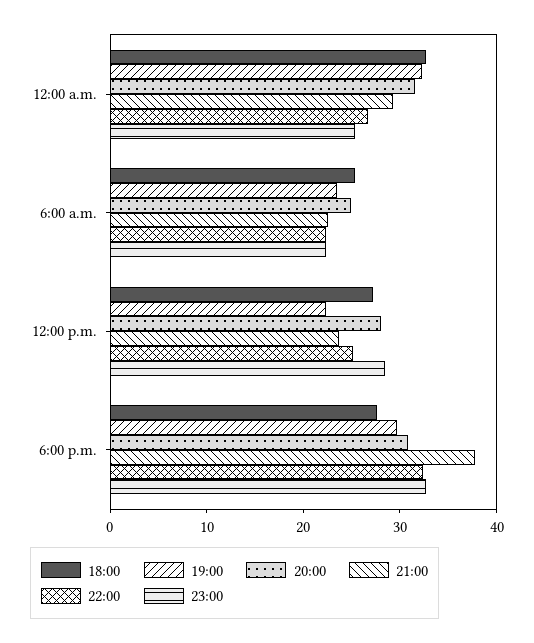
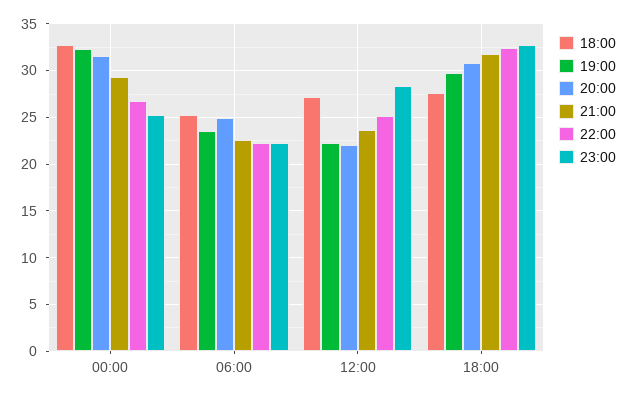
20:00, 12:00 p.m.: 28 -> 22
21:00, 6:00 p.m.: 38 -> 32

